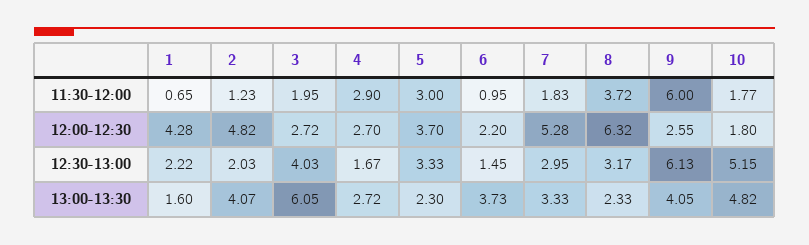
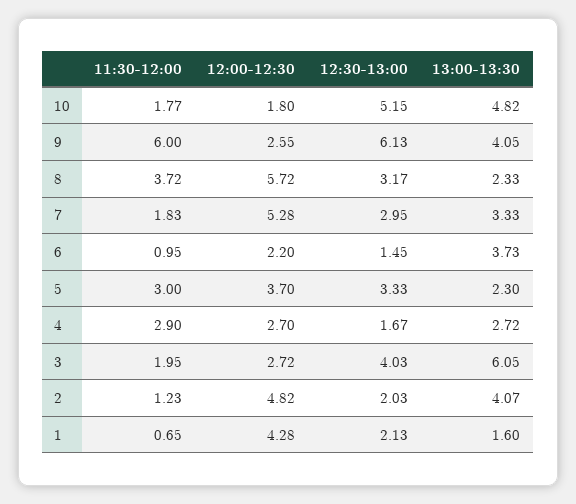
8, 12:00-12:30: 6.32 -> 5.72
1, 12:30-13:00: 2.22 -> 2.13

